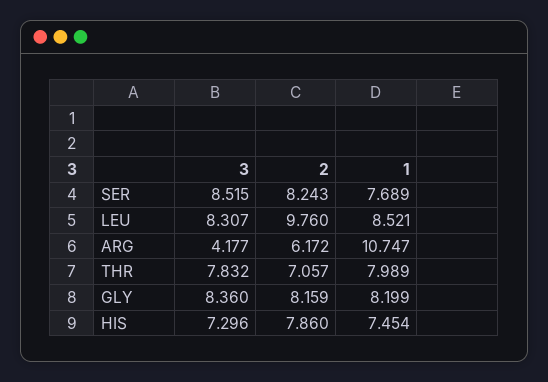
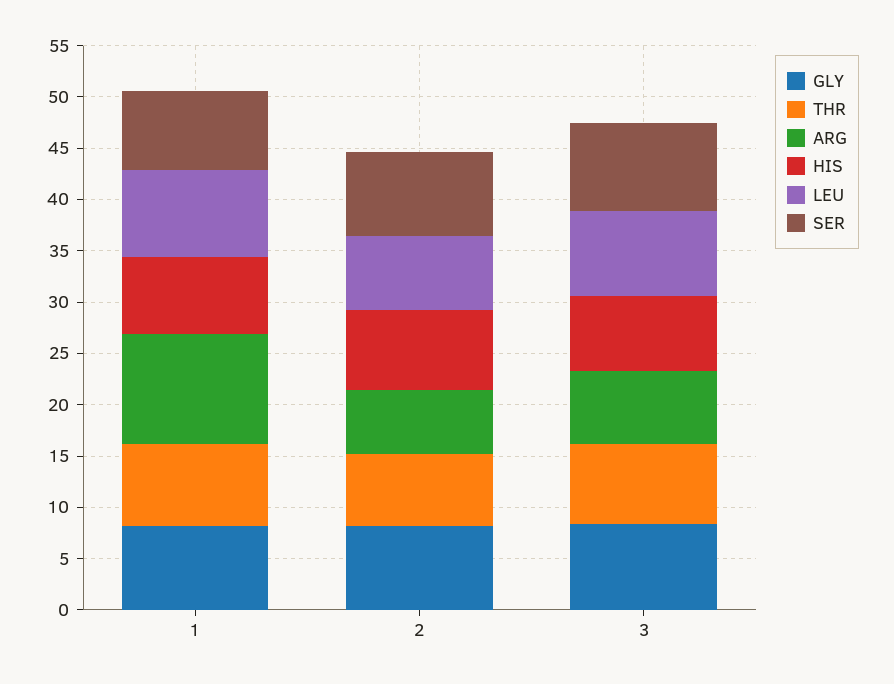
LEU, 2: 9.76 -> 7
ARG, 3: 4.177 -> 7

